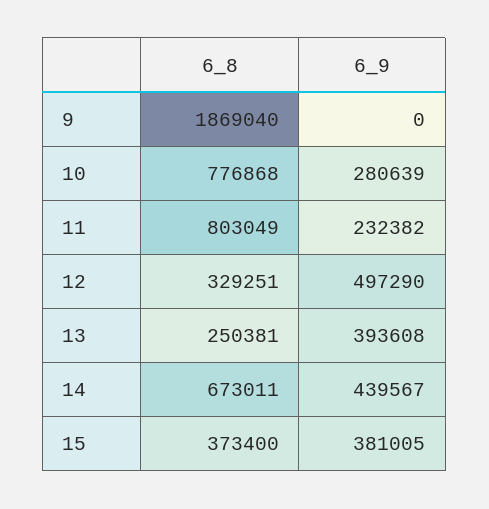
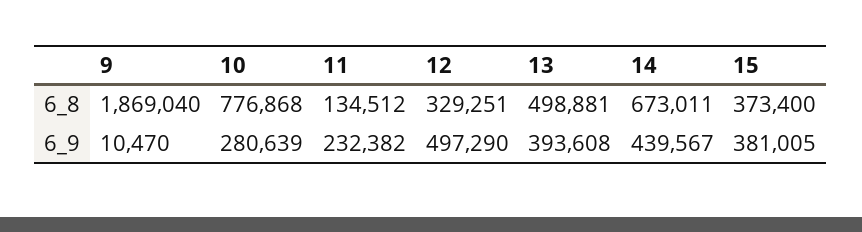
6_9, 9: 0 -> 10470
6_8, 11: 803049 -> 134512
6_8, 13: 250381 -> 498881

